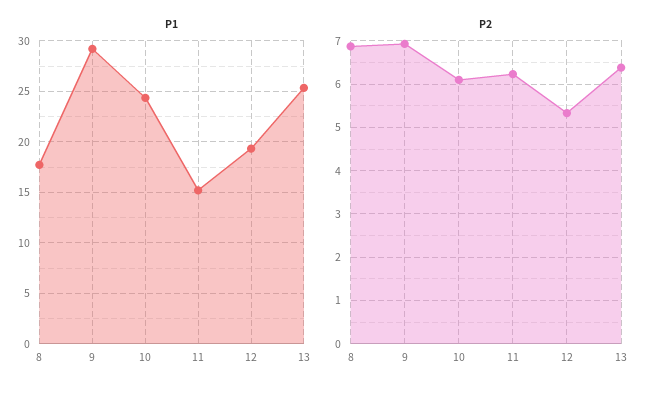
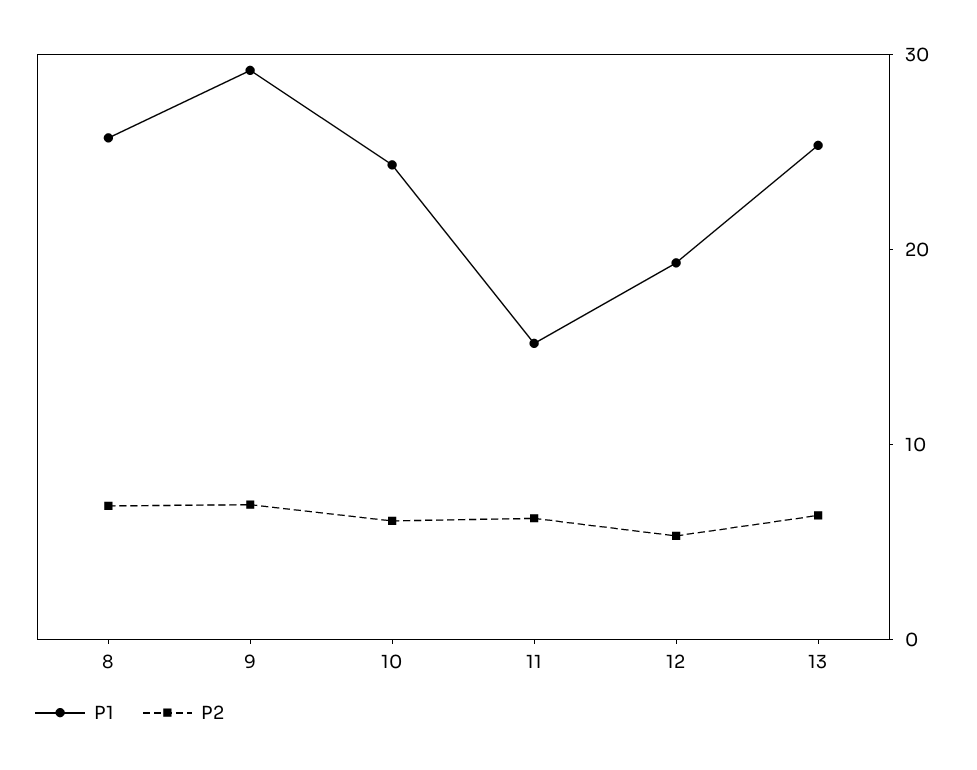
P1, 8: 18 -> 26

